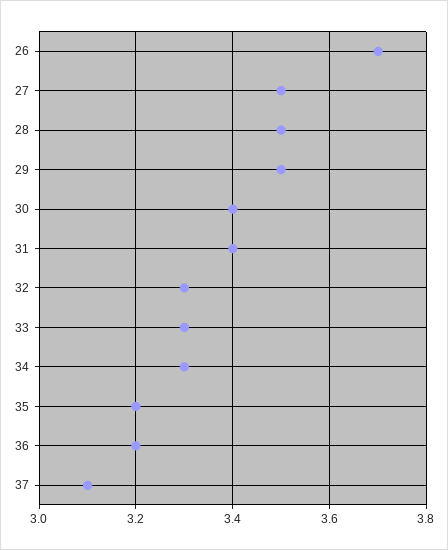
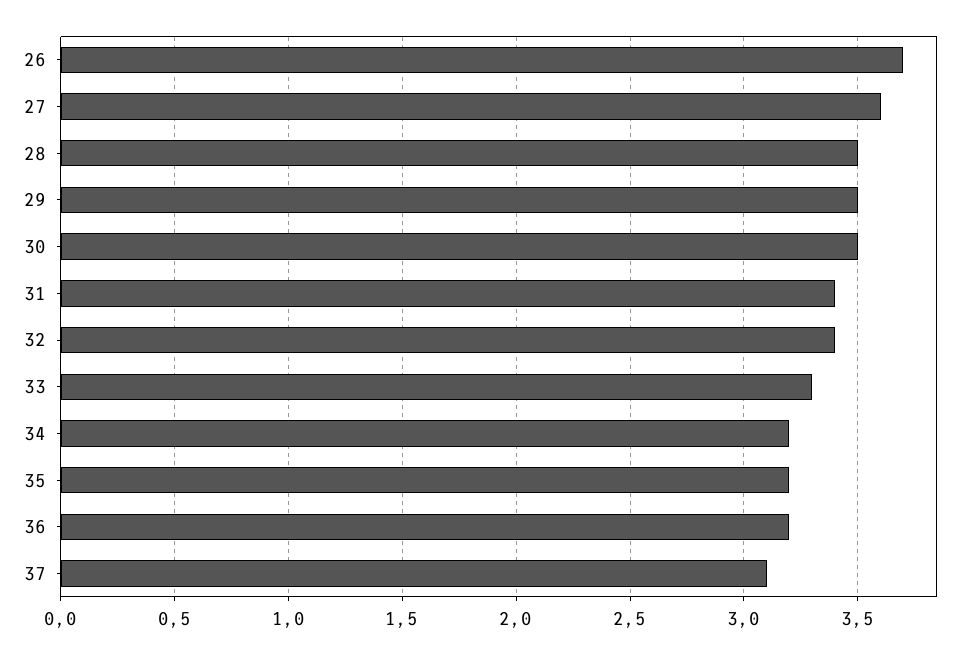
27: 3.5 -> 3.6
30: 3.4 -> 3.5
32: 3.3 -> 3.4
34: 3.3 -> 3.2

